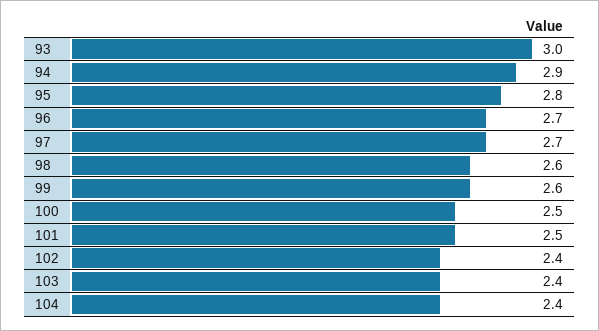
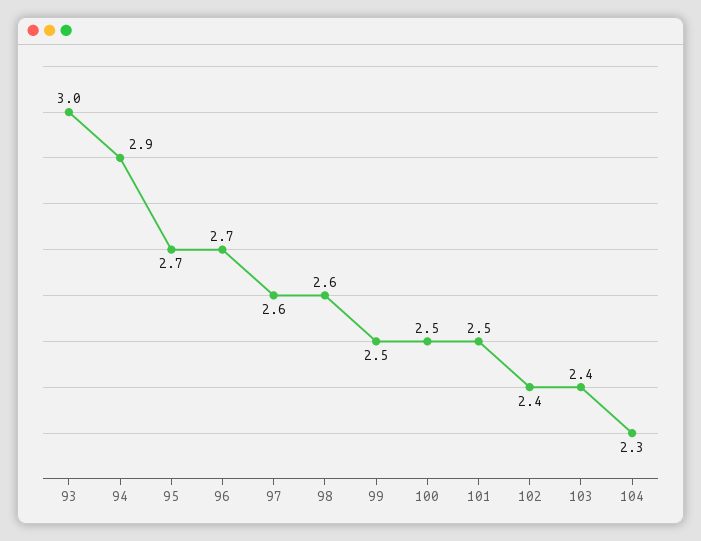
95: 2.8 -> 2.7
97: 2.7 -> 2.6
99: 2.6 -> 2.5
104: 2.4 -> 2.3

